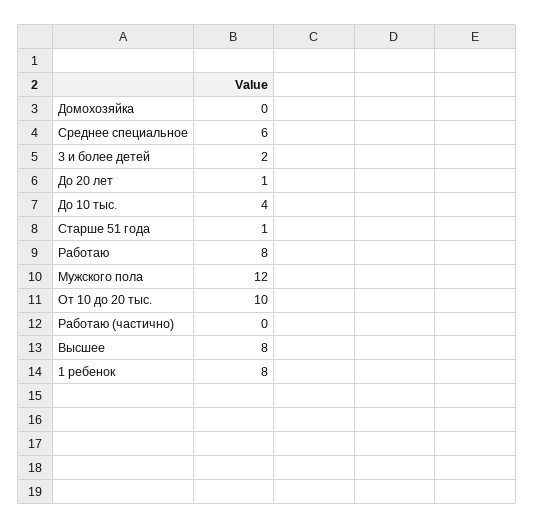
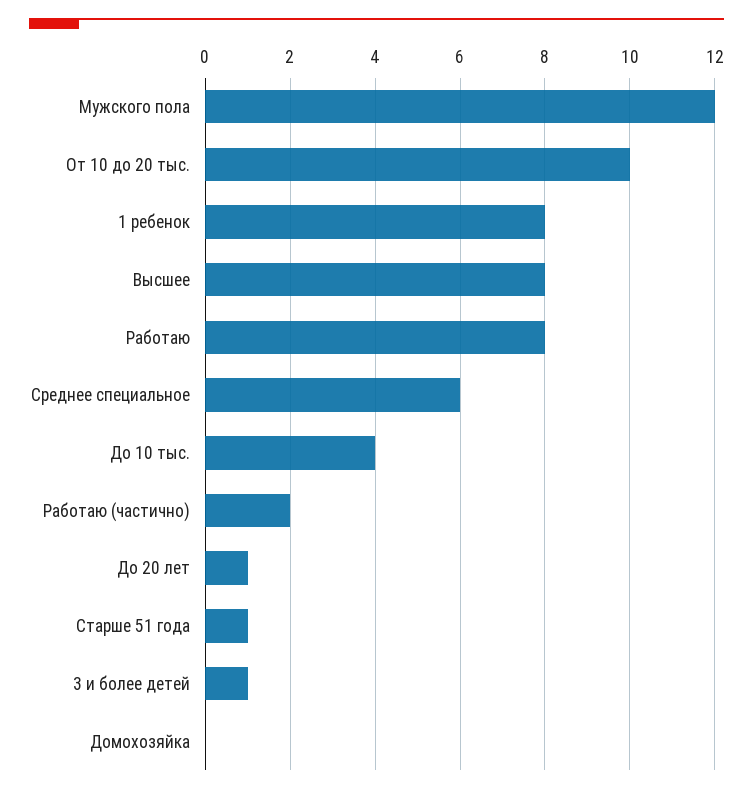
3 и более детей: 2 -> 1
Работаю (частично): 0 -> 2

